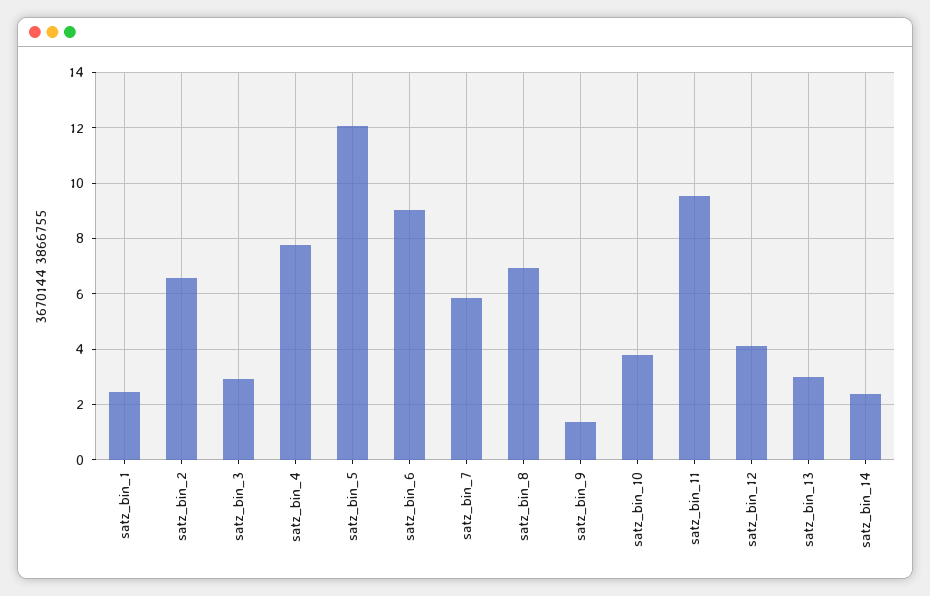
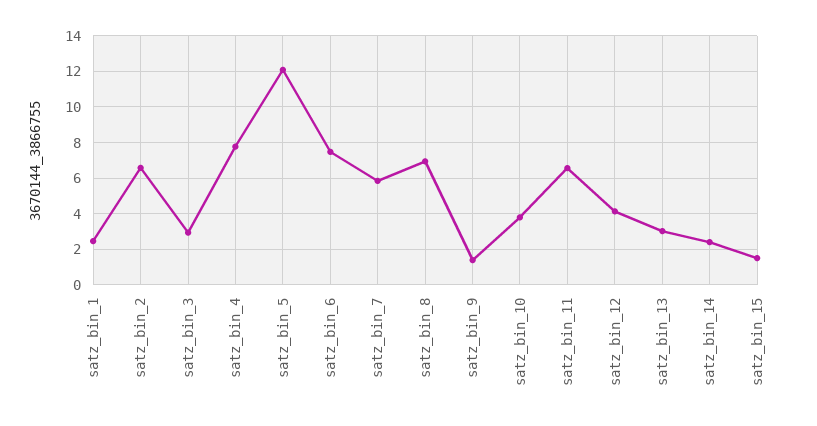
satz_bin_6: 9 -> 7.5
satz_bin_11: 9.5 -> 6.5
satz_bin_15: none -> 1.5

